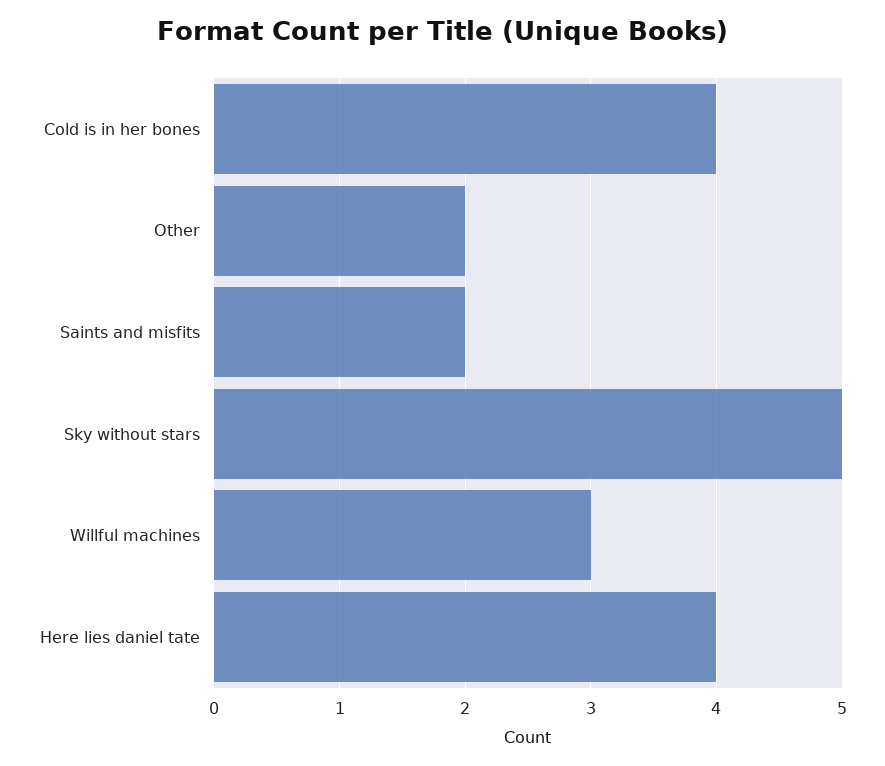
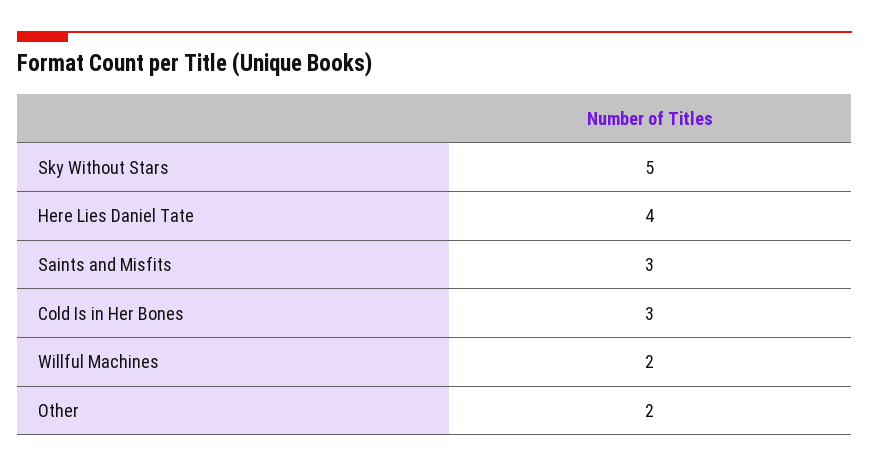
Cold is in her bones: 4 -> 3
Saints and misfits: 2 -> 3
Willful machines: 3 -> 2

